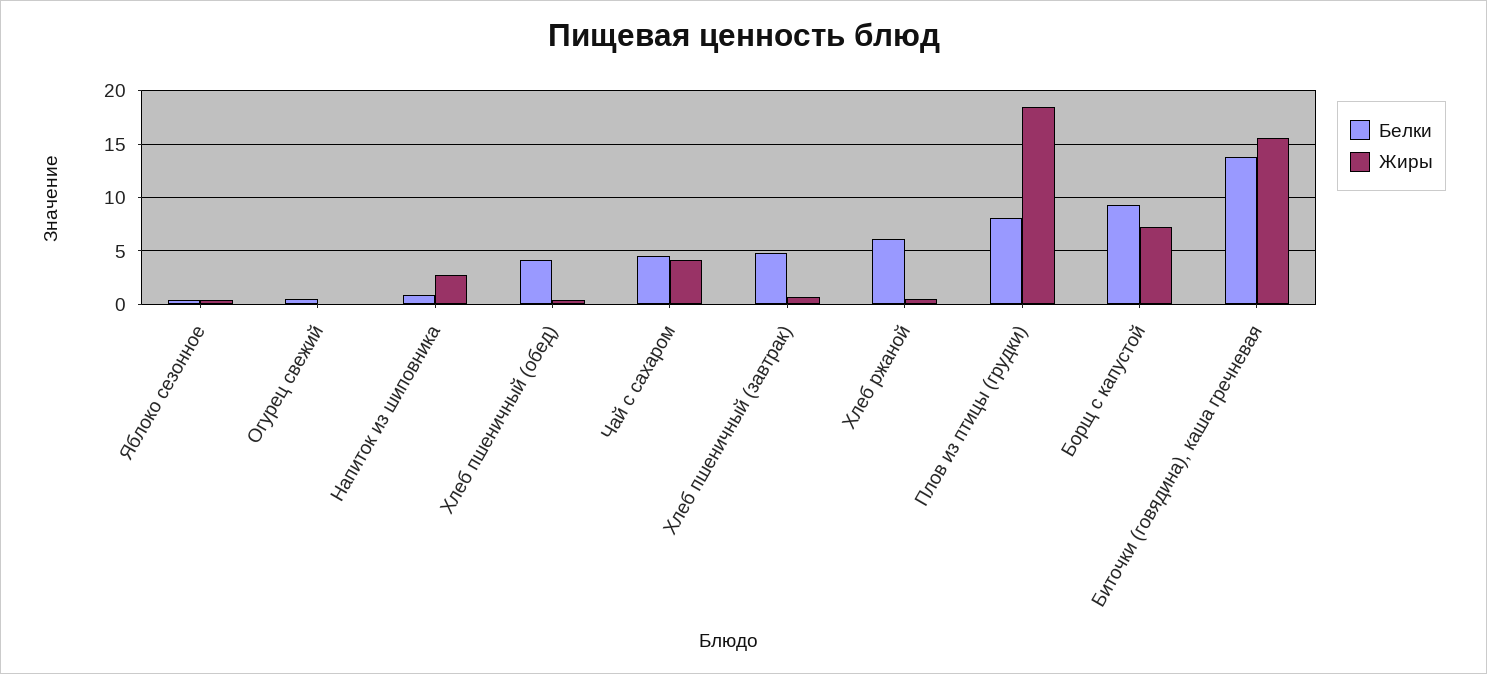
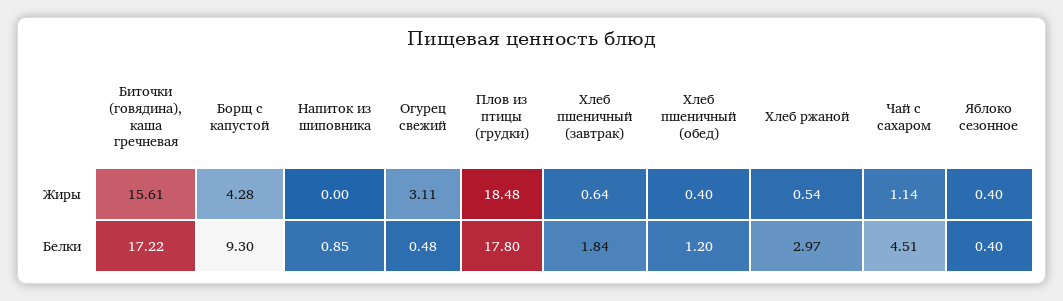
Жиры, Огурец свежий: 0 -> 3.11
Жиры, Напиток из шиповника: 3 -> 0
Белки, Хлеб пшеничный (обед): 4 -> 1.2
Жиры, Чай с сахаром: 4 -> 1.14
Белки, Хлеб пшеничный (завтрак): 5 -> 1.84
Белки, Хлеб ржаной: 6 -> 2.97
Белки, Плов из птицы (грудки): 8 -> 17.8
Жиры, Борщ с капустой: 7 -> 4.28
Белки, Биточки (говядина), каша гречневая: 14 -> 17.22

